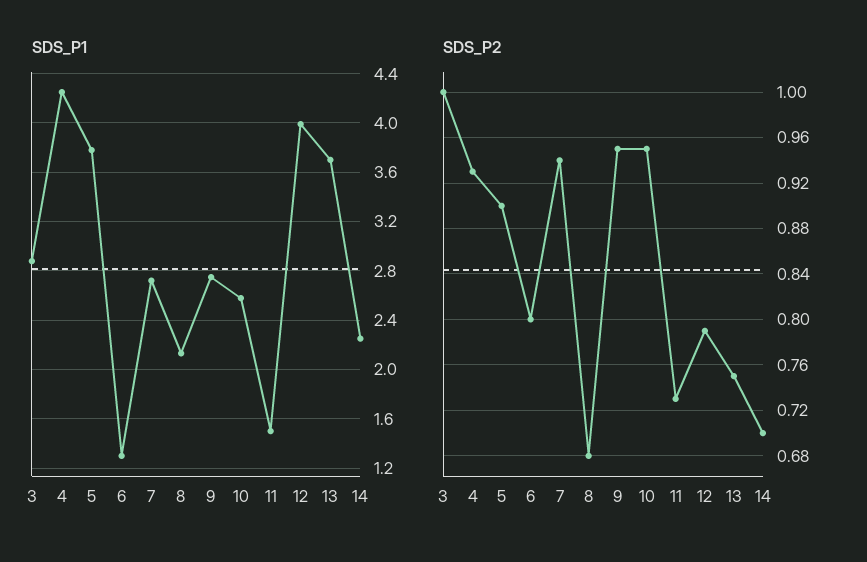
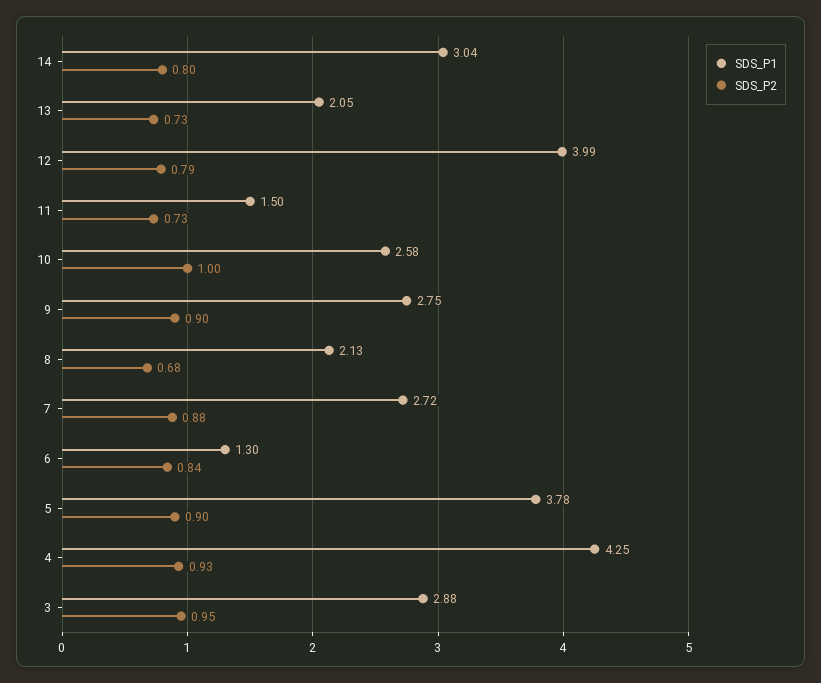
SDS_P1, 13: 3.7 -> 2.05
SDS_P1, 14: 2.25 -> 3.04
SDS_P2, 3: 1 -> 0.95
SDS_P2, 6: 0.8 -> 0.84
SDS_P2, 7: 0.94 -> 0.88
SDS_P2, 9: 0.95 -> 0.9
SDS_P2, 10: 0.95 -> 1
SDS_P2, 13: 0.75 -> 0.73
SDS_P2, 14: 0.7 -> 0.8

